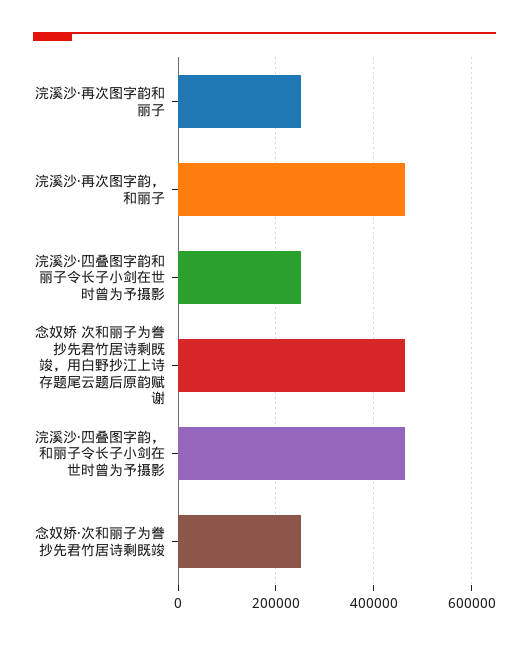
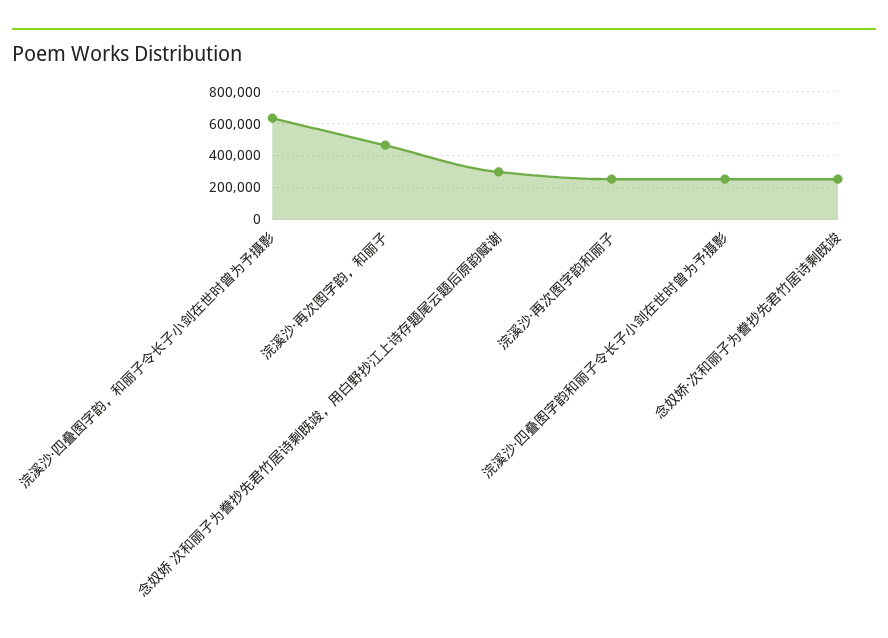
念奴娇 次和丽子为誊抄先君竹居诗剩既竣，用白野抄江上诗存题尾云题后原韵赋谢: 460000 -> 300000
浣溪沙·四叠图字韵，和丽子令长子小剑在世时曾为予摄影: 460000 -> 650000

